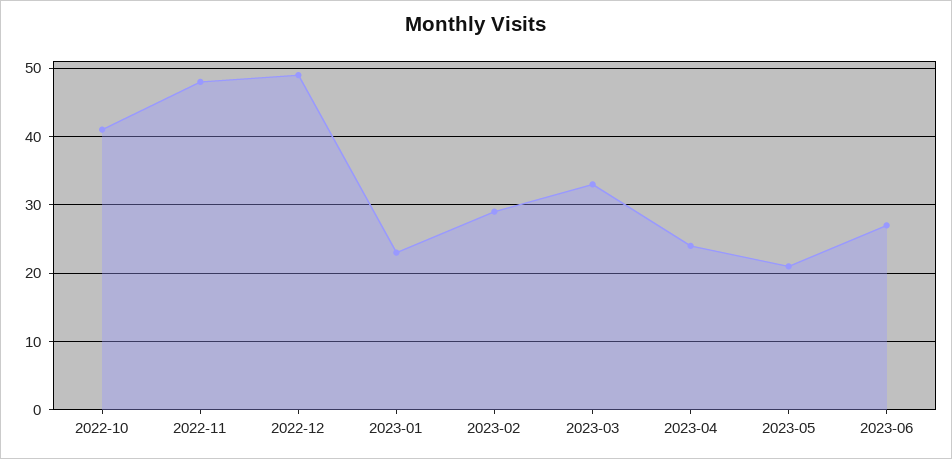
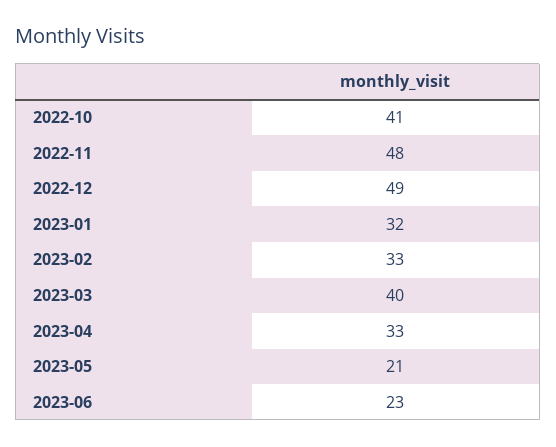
2023-01: 23 -> 32
2023-02: 29 -> 33
2023-03: 33 -> 40
2023-04: 24 -> 33
2023-06: 27 -> 23

